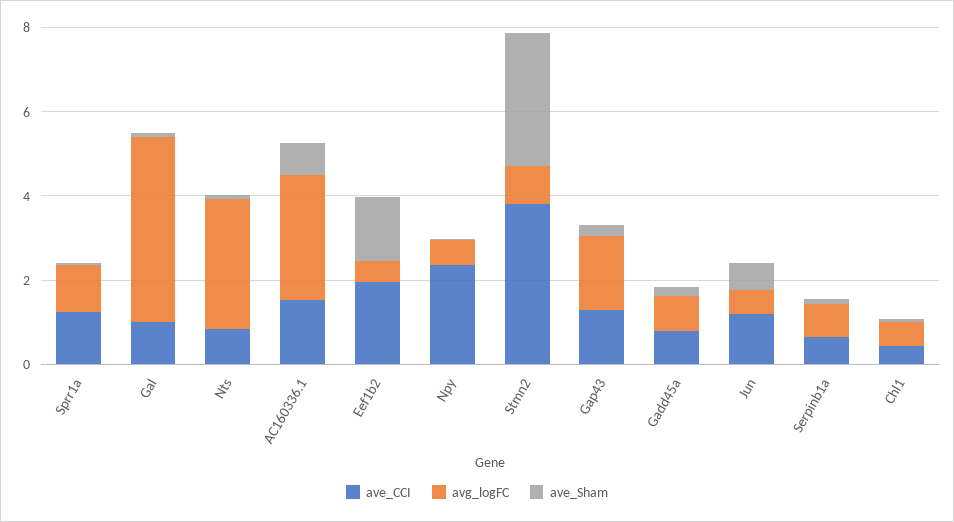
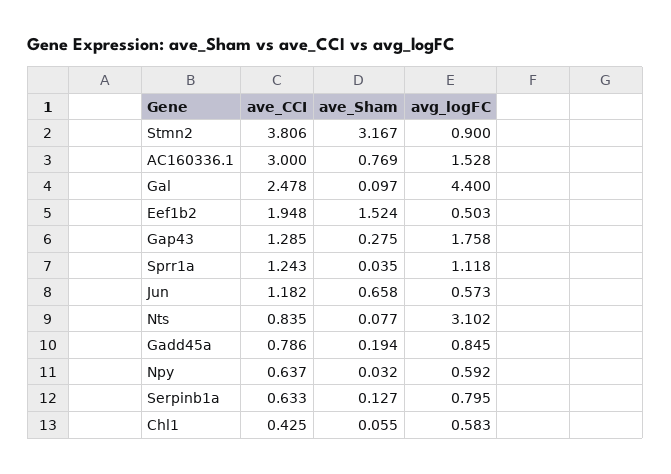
ave_CCI, Gal: 1 -> 2.478
ave_CCI, AC160336.1: 1.5 -> 3
avg_logFC, AC160336.1: 3 -> 1.528
ave_CCI, Npy: 2.5 -> 0.637

